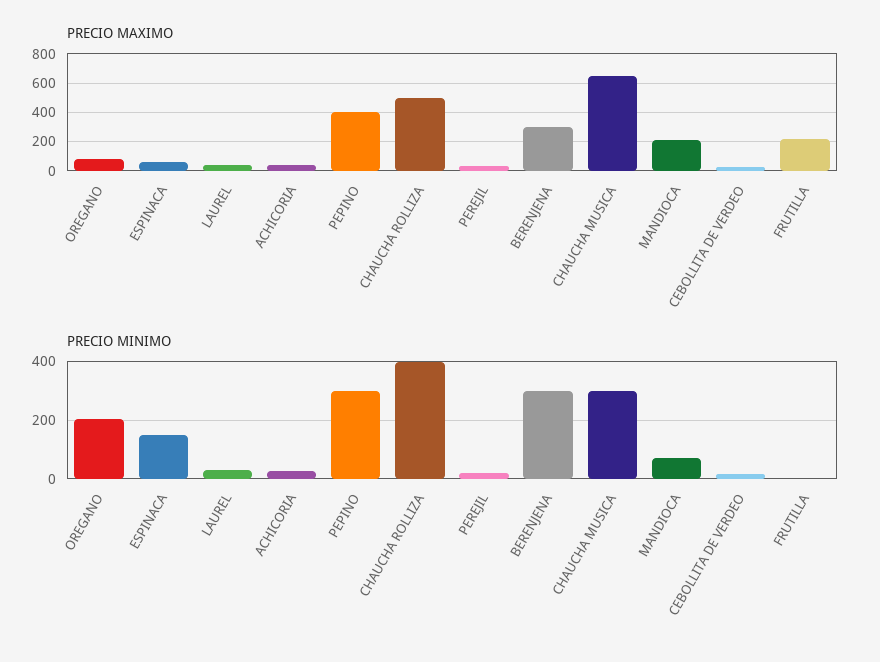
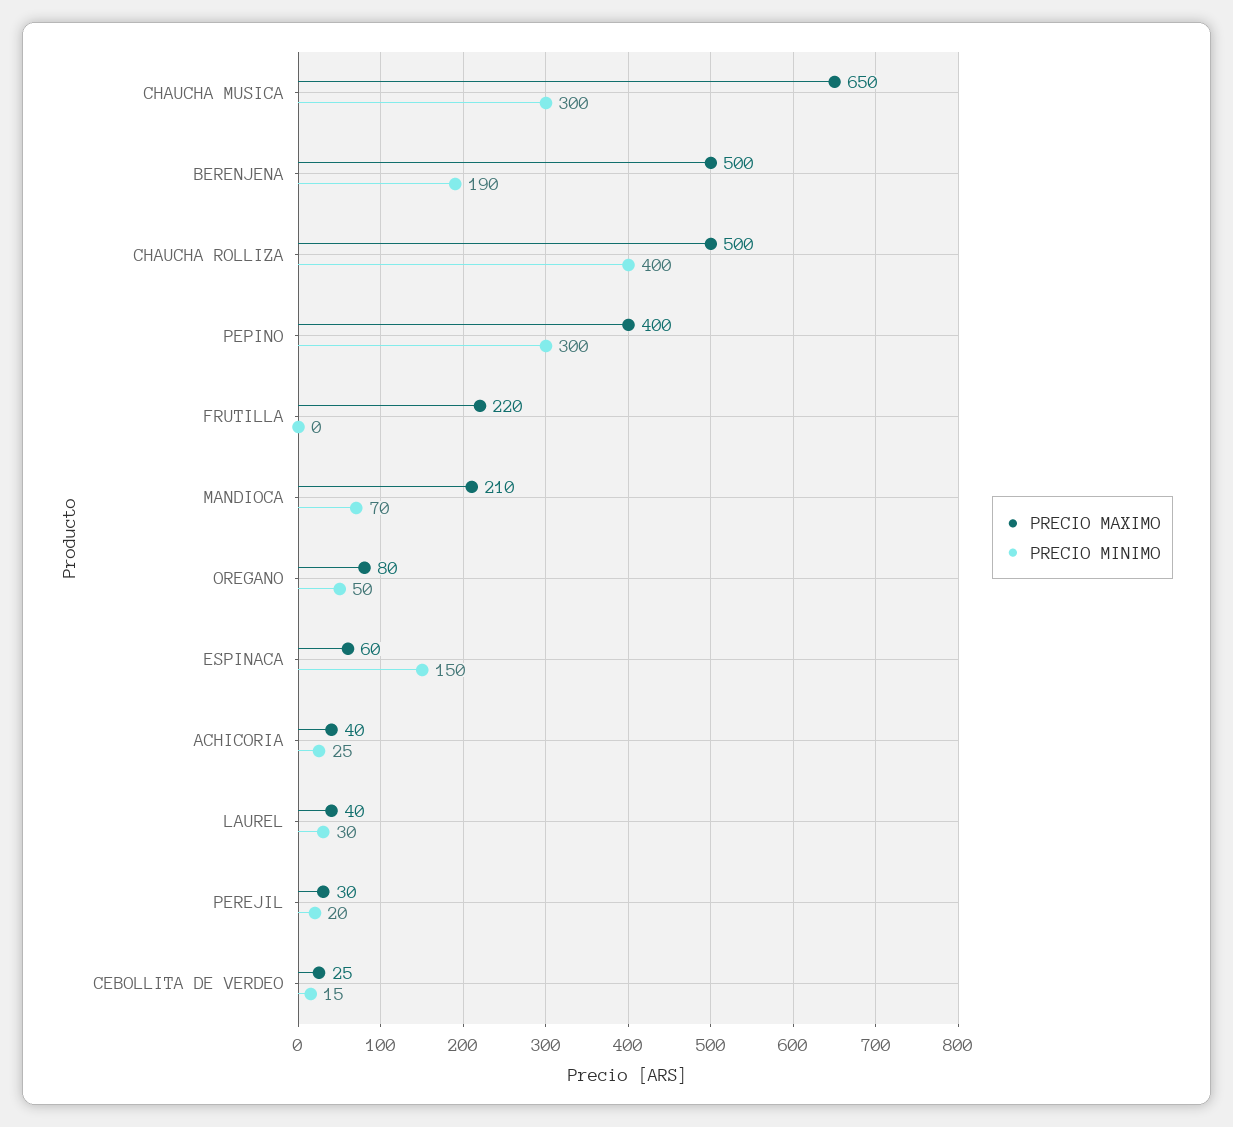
PRECIO MAXIMO, BERENJENA: 300 -> 500
PRECIO MINIMO, OREGANO: 200 -> 50
PRECIO MINIMO, BERENJENA: 300 -> 190

